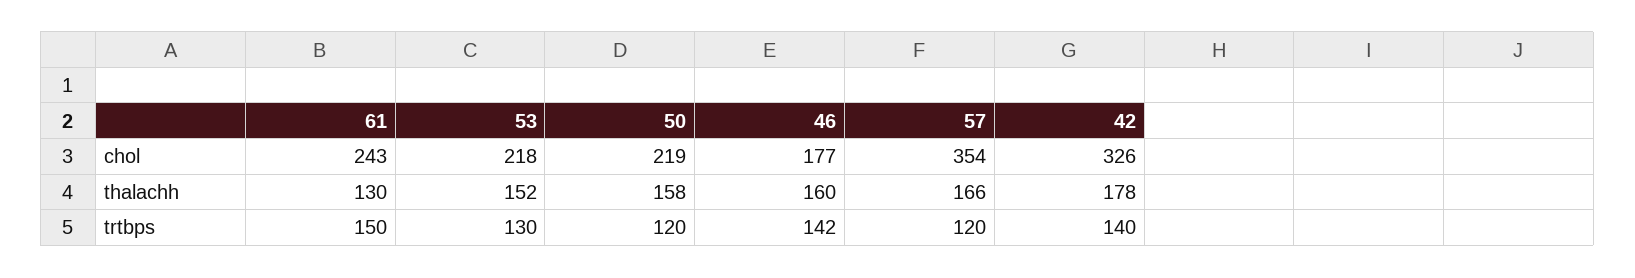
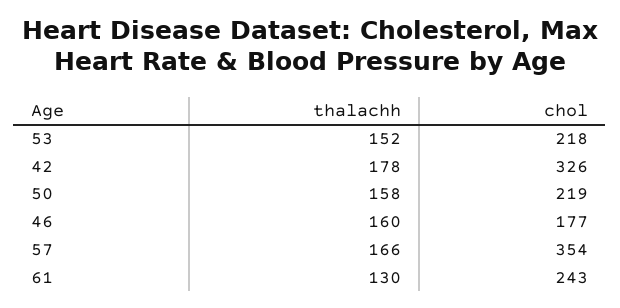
61, trtbps: 150 -> none
53, trtbps: 130 -> none
50, trtbps: 120 -> none
46, trtbps: 142 -> none
57, trtbps: 120 -> none
42, trtbps: 140 -> none

